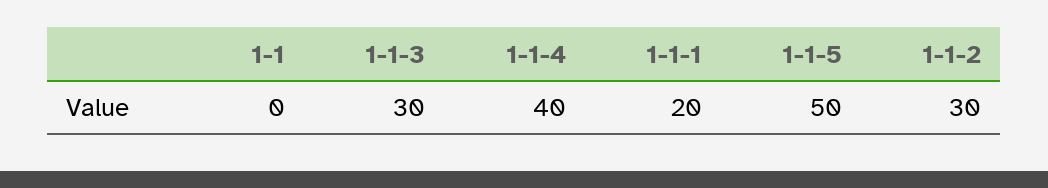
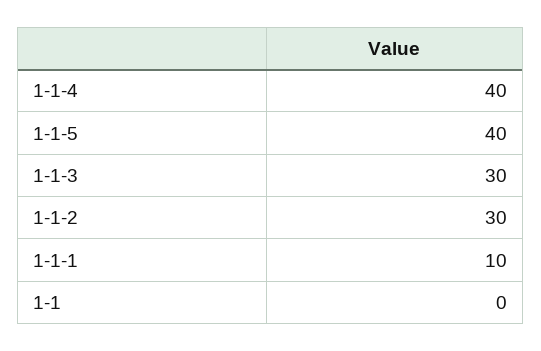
1-1-1: 20 -> 10
1-1-5: 50 -> 40

